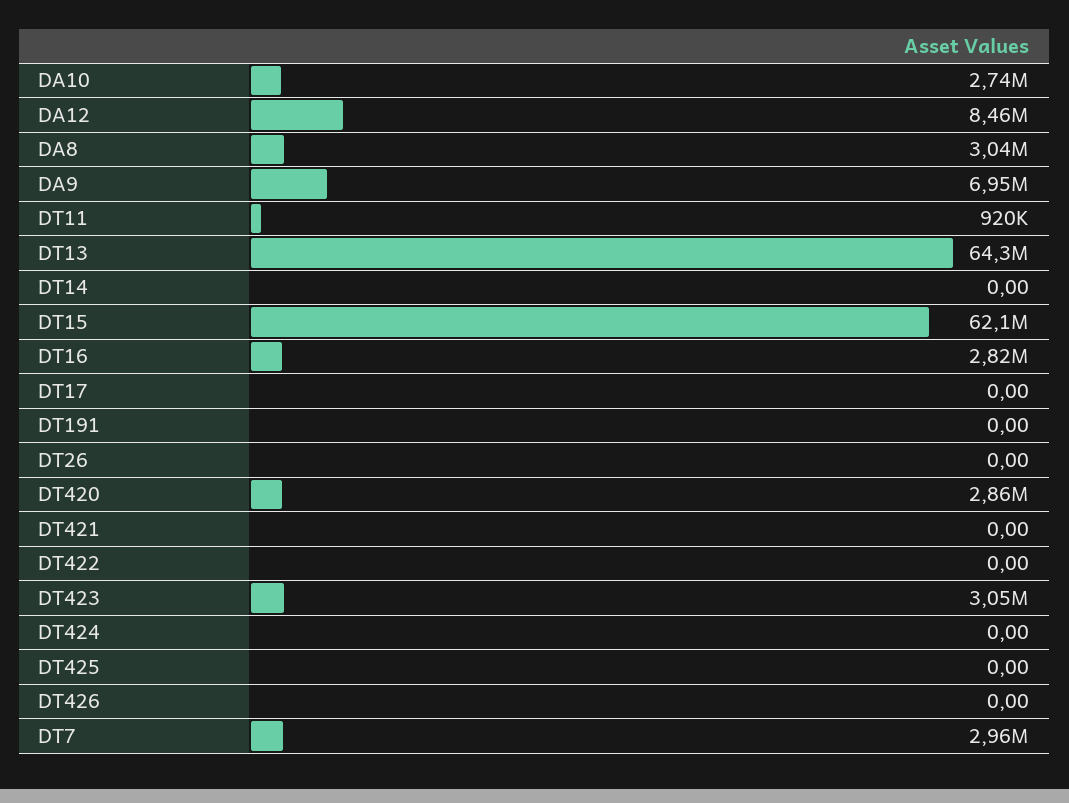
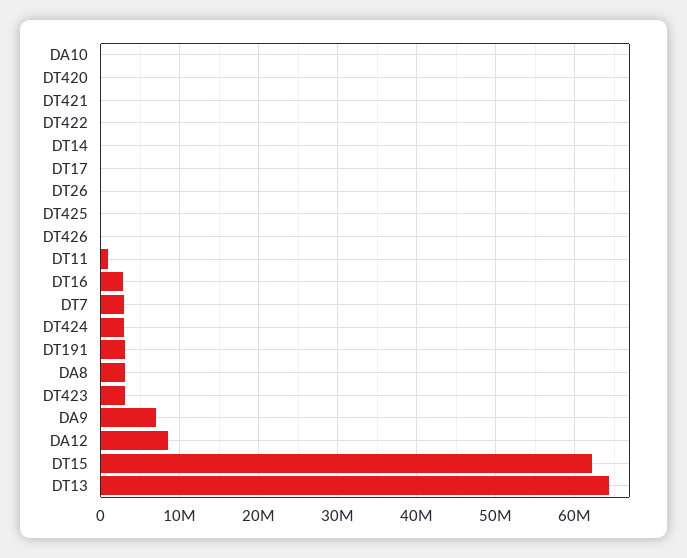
DA10: 2740000 -> 0
DT191: 0 -> 3000000
DT420: 2860000 -> 0
DT424: 0 -> 3000000

